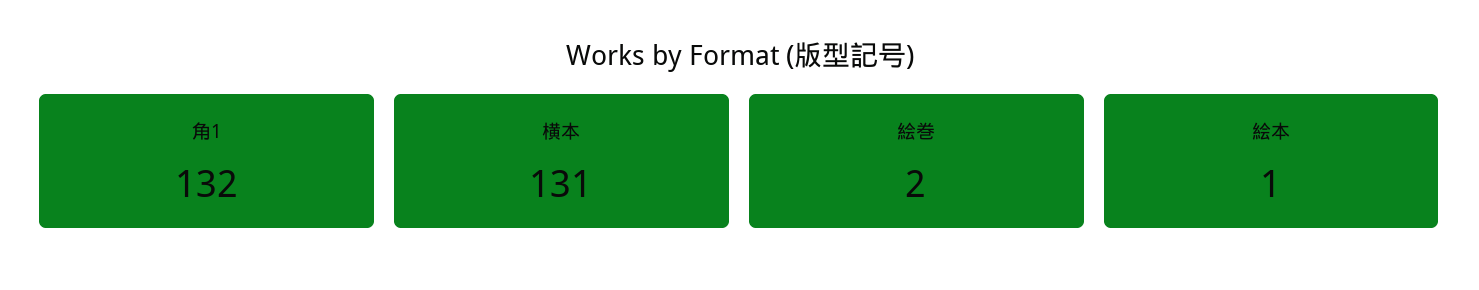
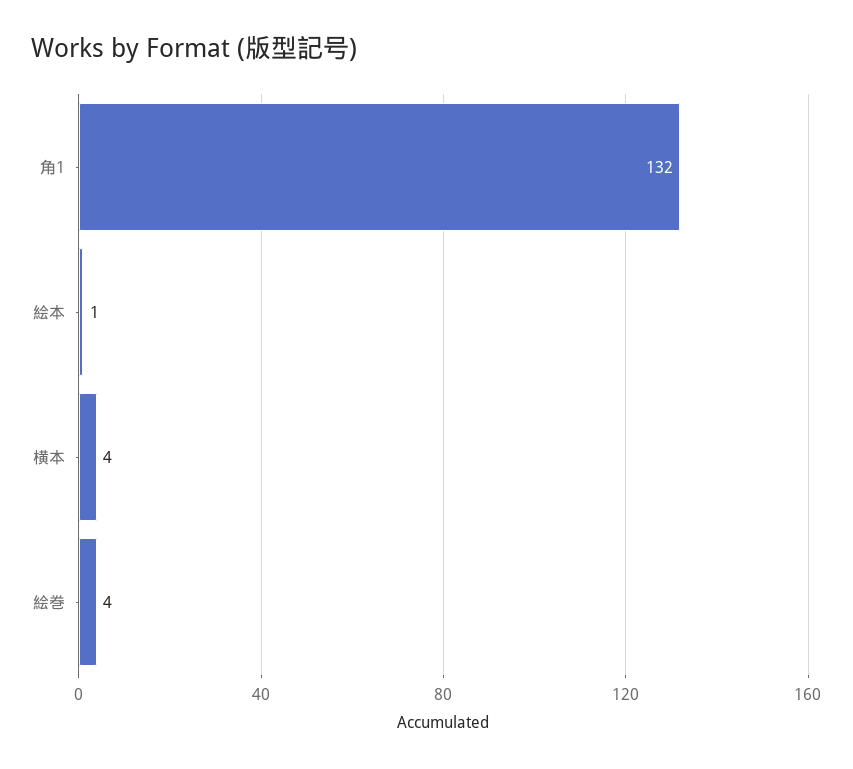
横本: 131 -> 4
絵巻: 2 -> 4

